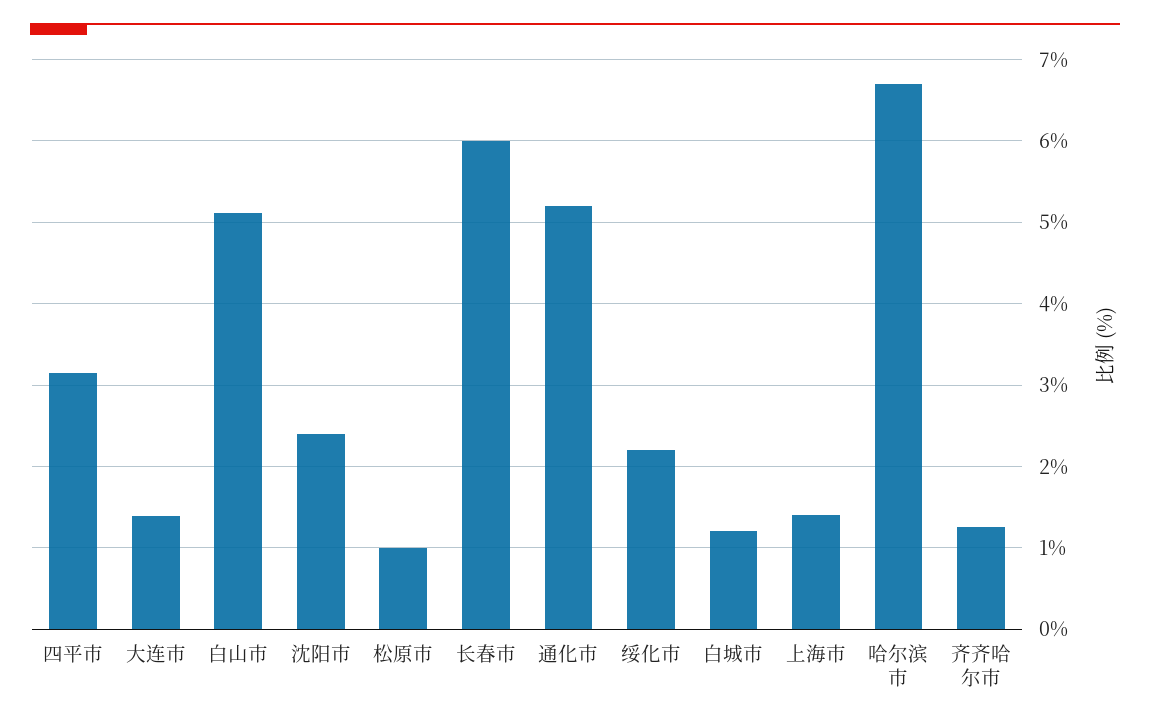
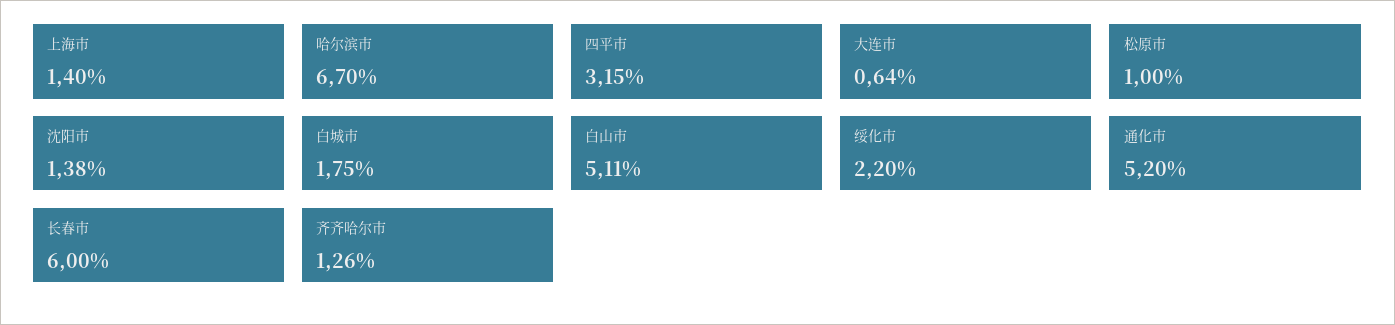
大连市: 1.4 -> 0.64
沈阳市: 2.4 -> 1.38
白城市: 1.2 -> 1.75

